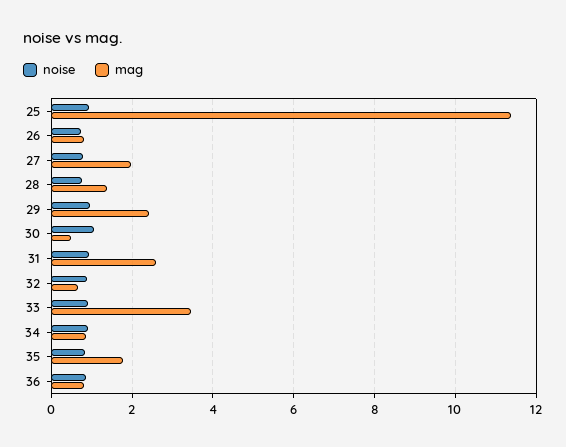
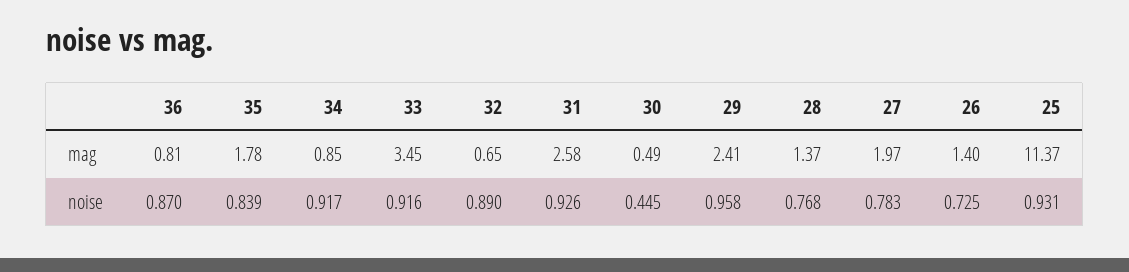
mag, 26: 0.8 -> 1.4
noise, 30: 1 -> 0.445

